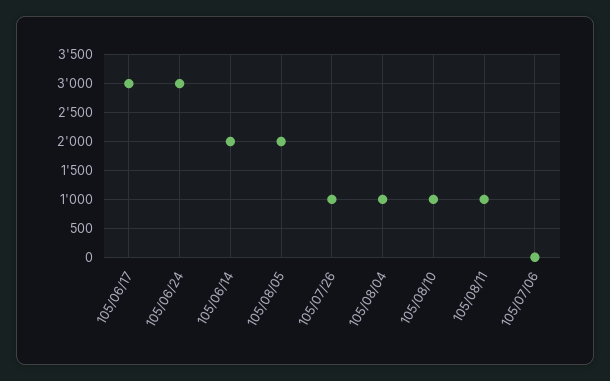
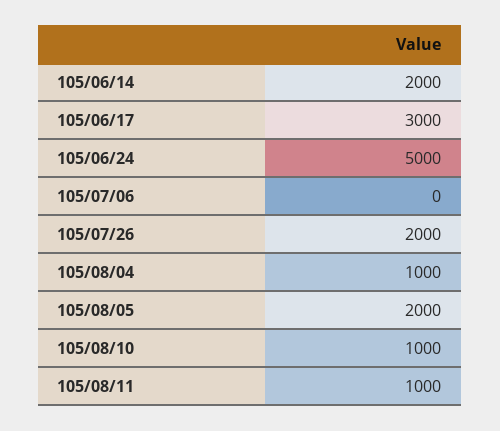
105/06/24: 3000 -> 5000
105/07/26: 1000 -> 2000

